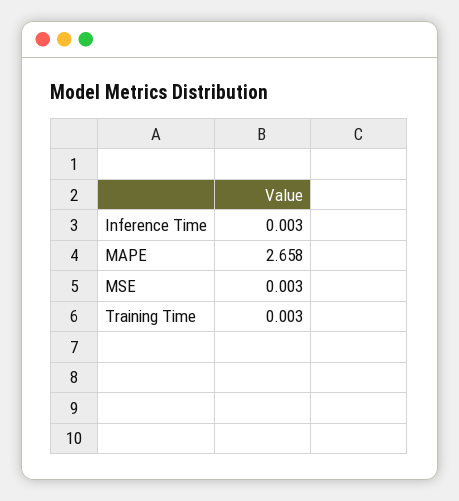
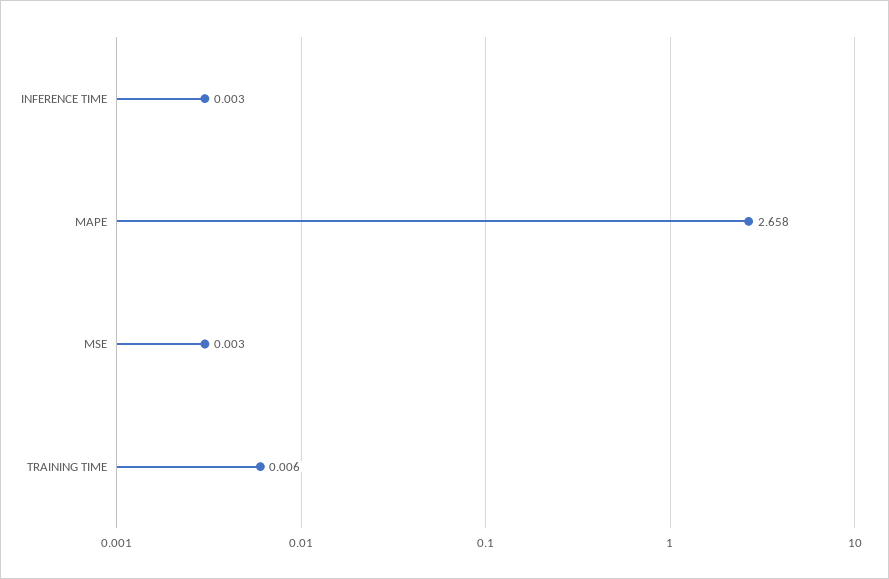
Training Time: 0.003 -> 0.006

